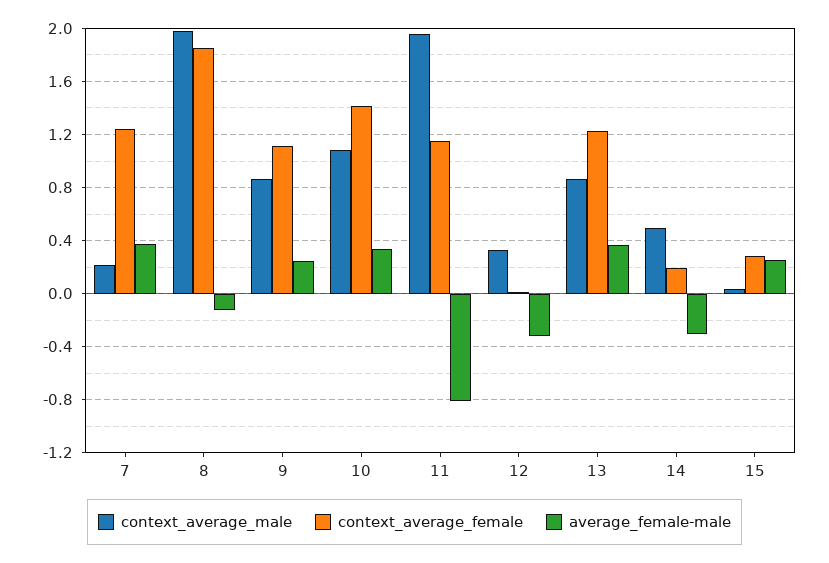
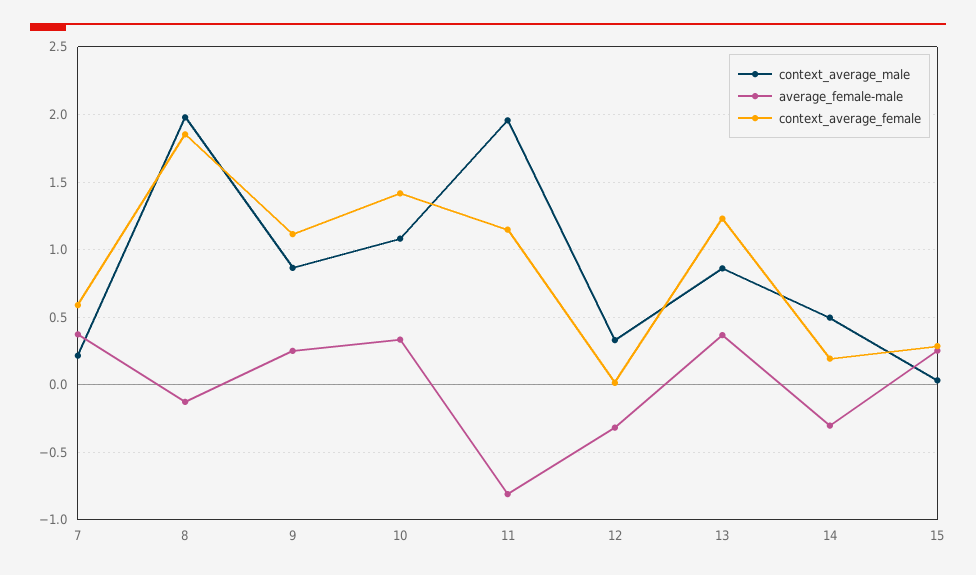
context_average_female, 7: 1.25 -> 0.6

